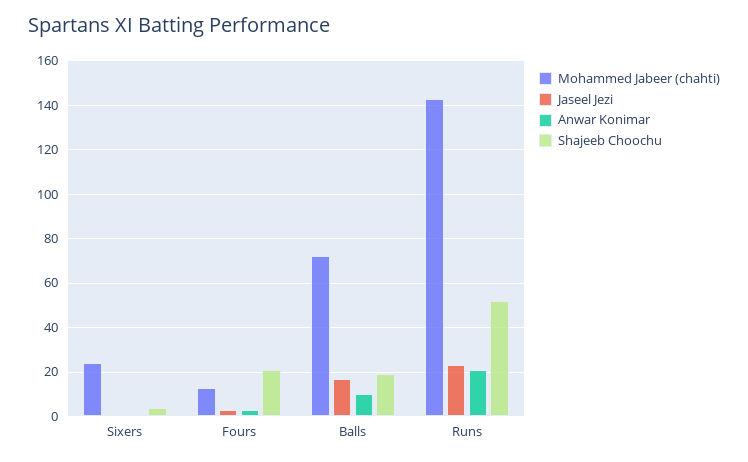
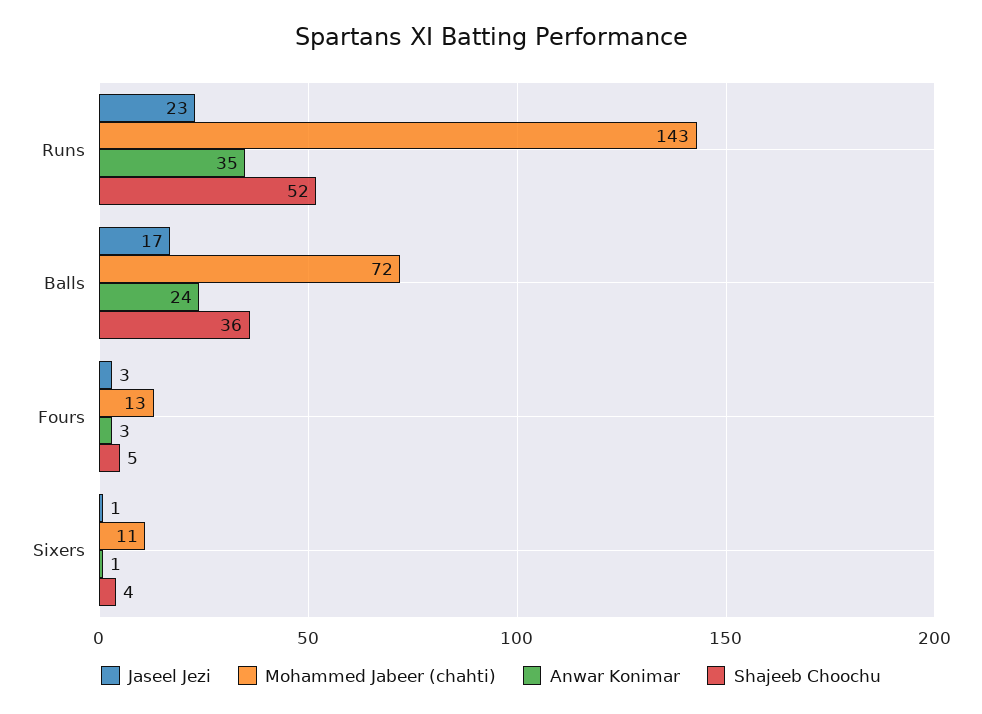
Mohammed Jabeer (chahti), Sixers: 25 -> 11
Shajeeb Choochu, Fours: 20 -> 5
Anwar Konimar, Balls: 10 -> 24
Shajeeb Choochu, Balls: 20 -> 36
Anwar Konimar, Runs: 20 -> 35

